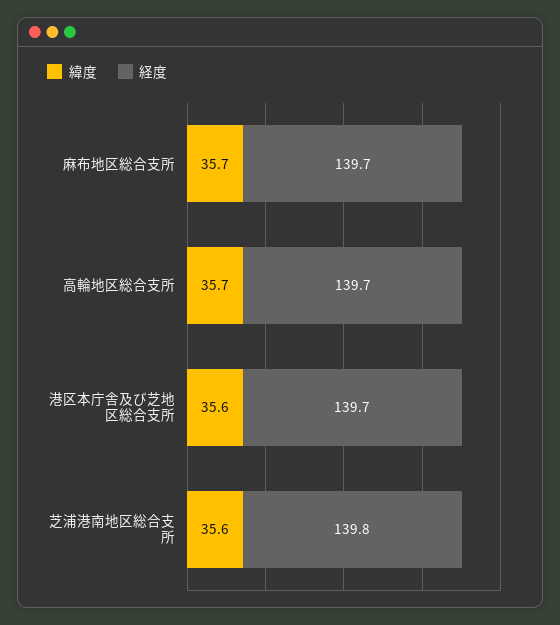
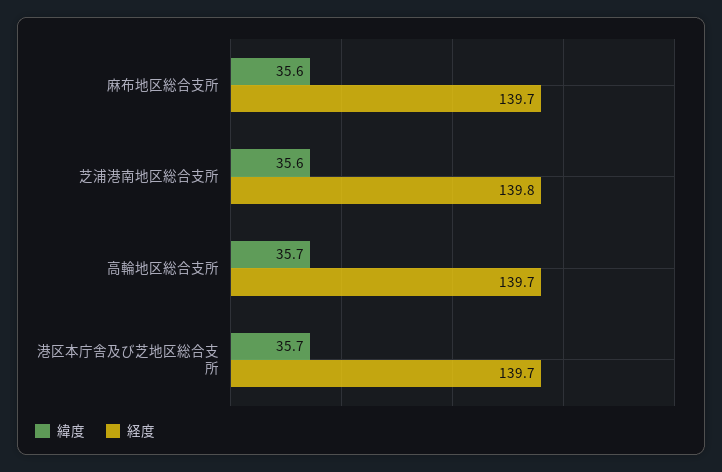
緯度, 麻布地区総合支所: 35.7 -> 35.6
緯度, 港区本庁舎及び芝地区総合支所: 35.6 -> 35.7

